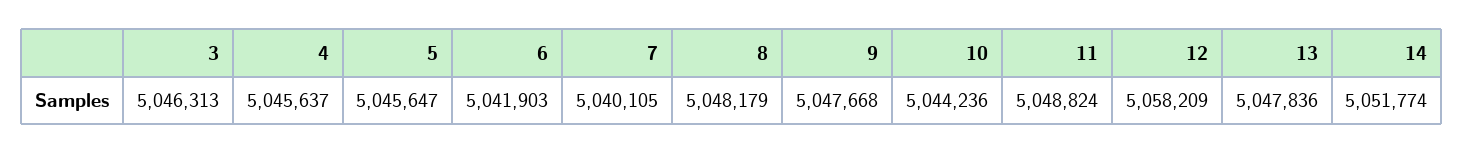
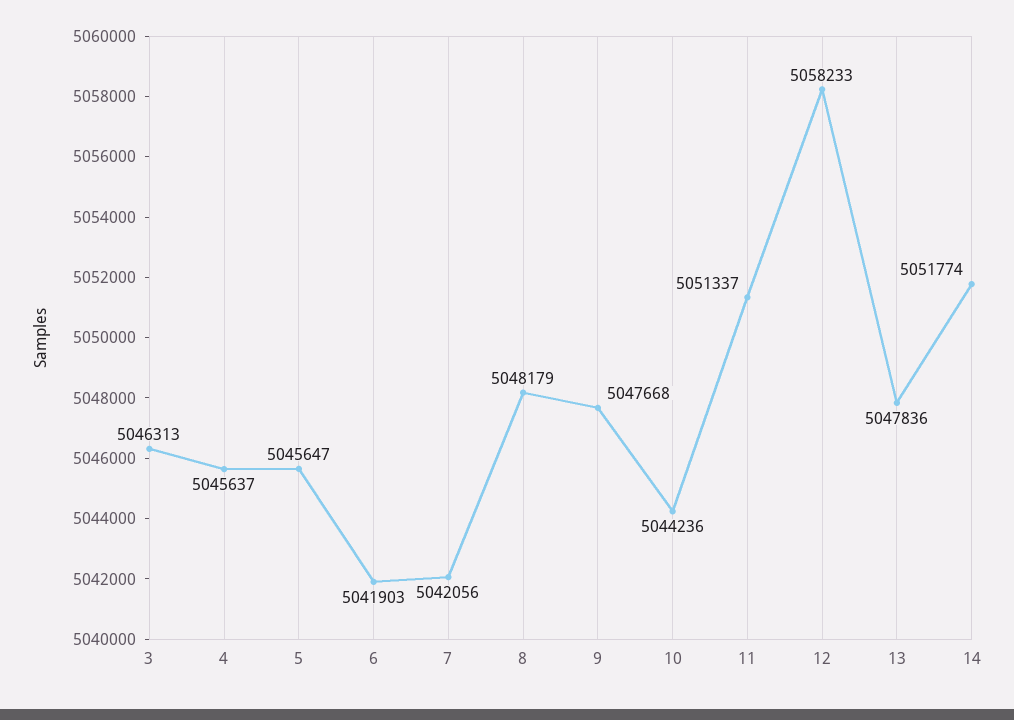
7: 5040105 -> 5042056
11: 5048824 -> 5051337
12: 5058209 -> 5058233

